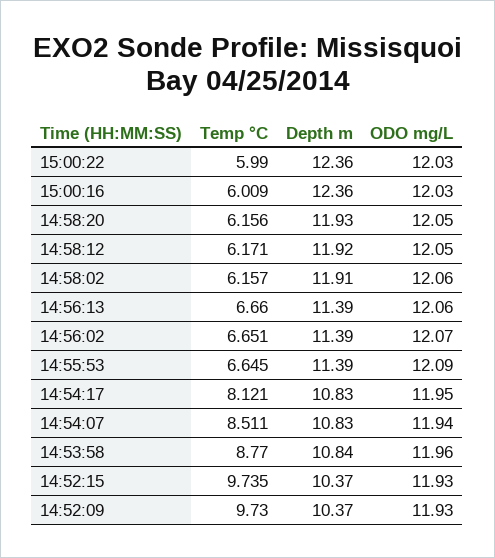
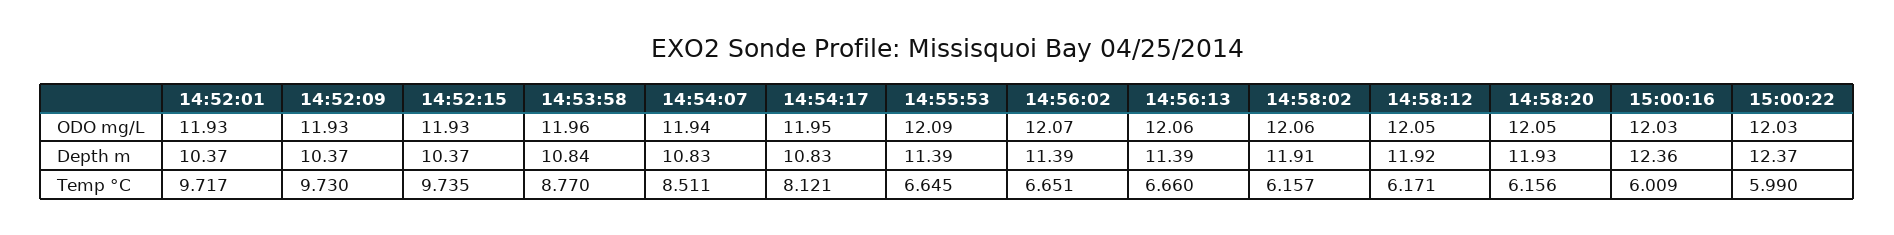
Depth m, 15:00:22: 12.36 -> 12.37
ODO mg/L, 14:52:01: none -> 11.93
Depth m, 14:52:01: none -> 10.37
Temp °C, 14:52:01: none -> 9.717

